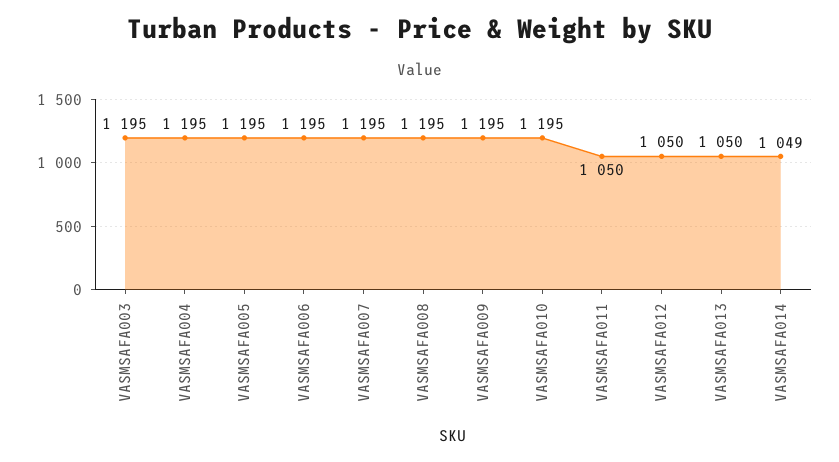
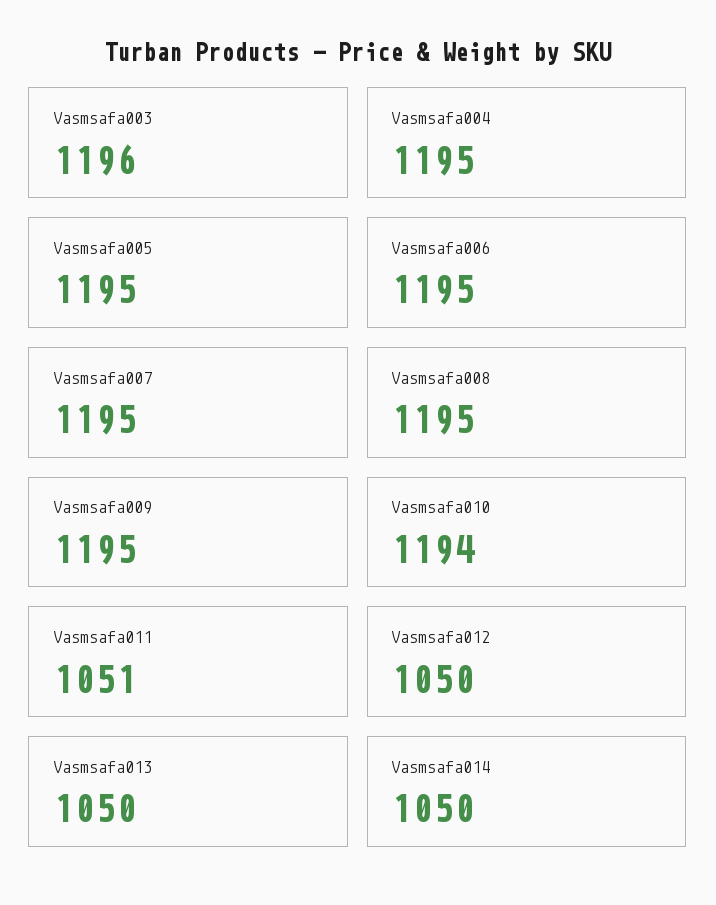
VASMSAFA003: 1195 -> 1196
VASMSAFA010: 1195 -> 1194
VASMSAFA011: 1050 -> 1051
VASMSAFA014: 1049 -> 1050

